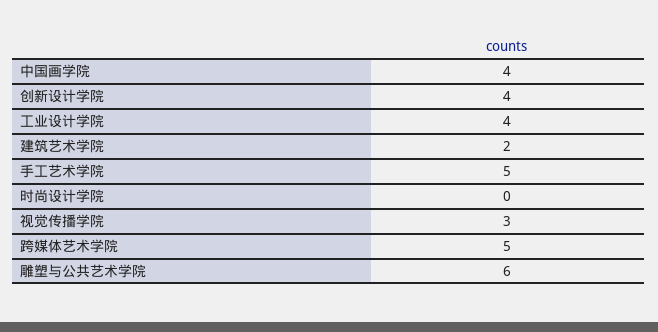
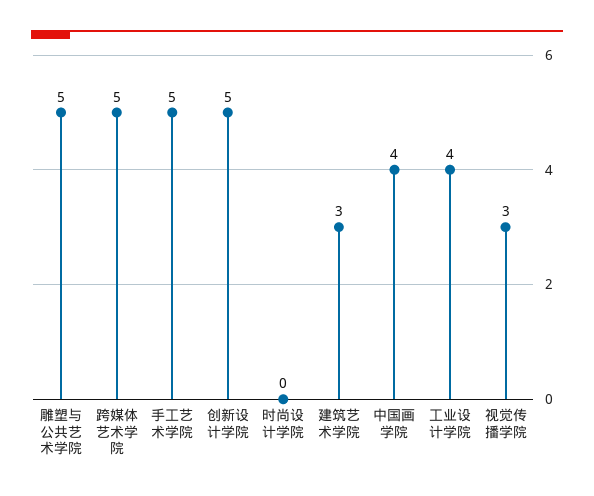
创新设计学院: 4 -> 5
建筑艺术学院: 2 -> 3
雕塑与公共艺术学院: 6 -> 5

